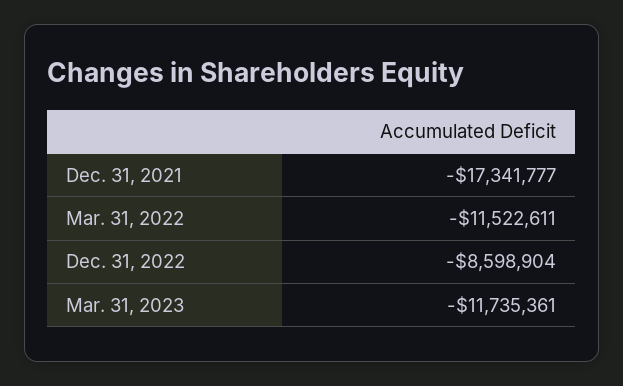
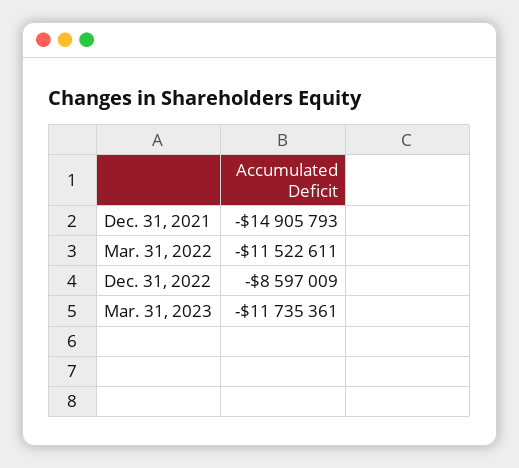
Dec. 31, 2021: -17341777 -> -14905793
Dec. 31, 2022: -8598904 -> -8597009

